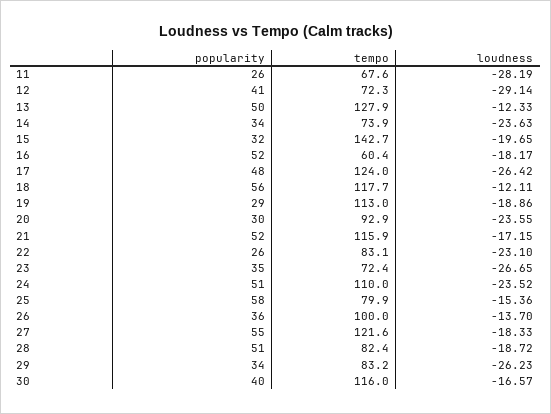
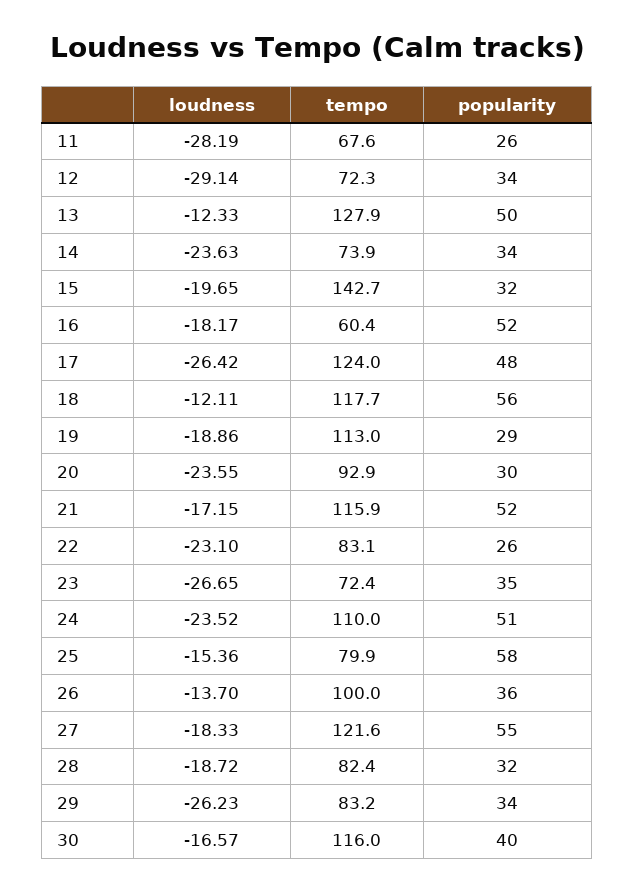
popularity, 12: 41 -> 34
popularity, 28: 51 -> 32

